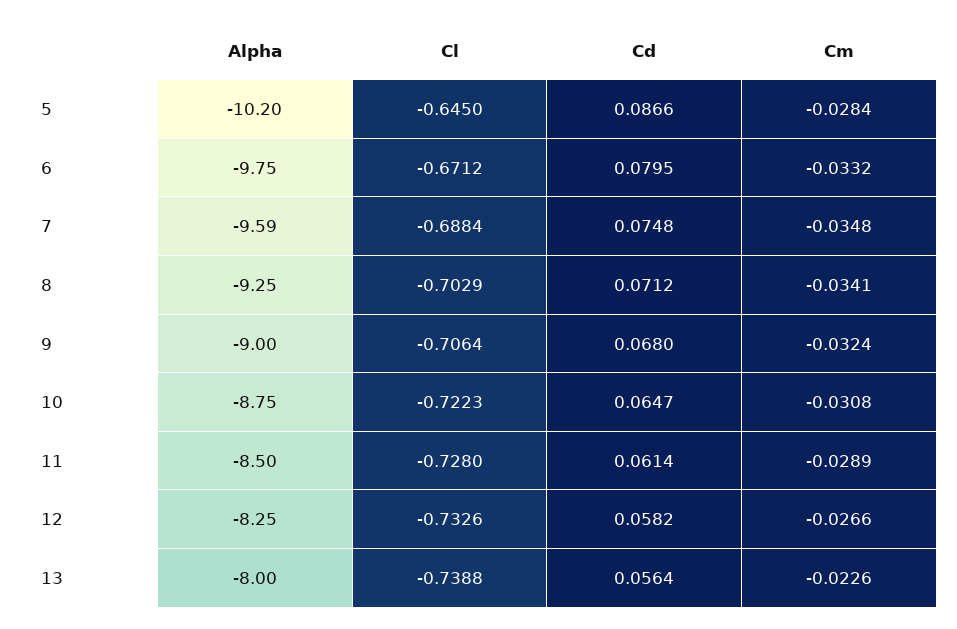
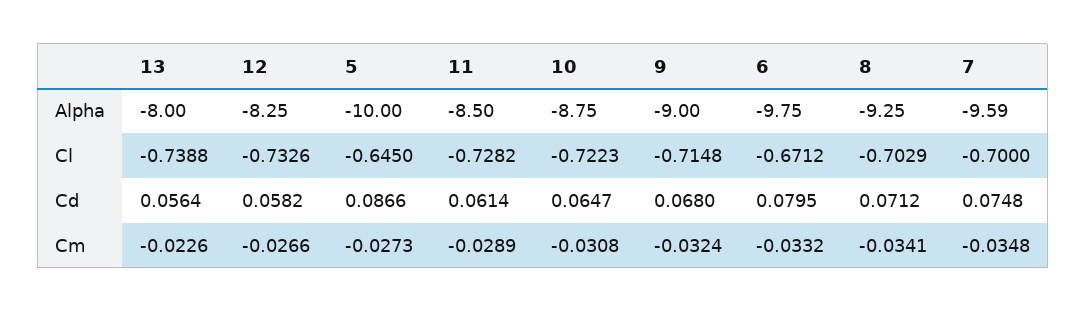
Alpha, 5: -10.2 -> -10
Cm, 5: -0.0284 -> -0.0273
Cl, 7: -0.6884 -> -0.7
Cl, 9: -0.7064 -> -0.7148
Cl, 11: -0.728 -> -0.7282

